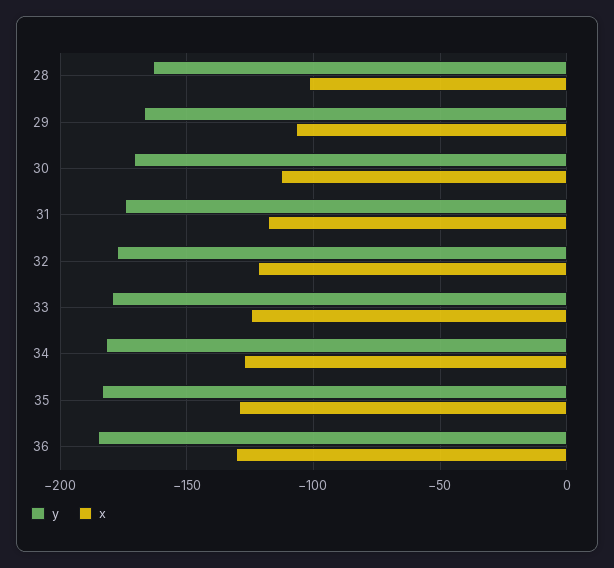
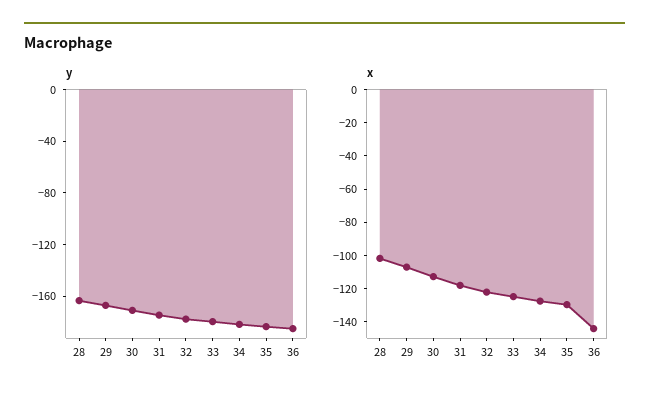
x, 36: -130 -> -145

